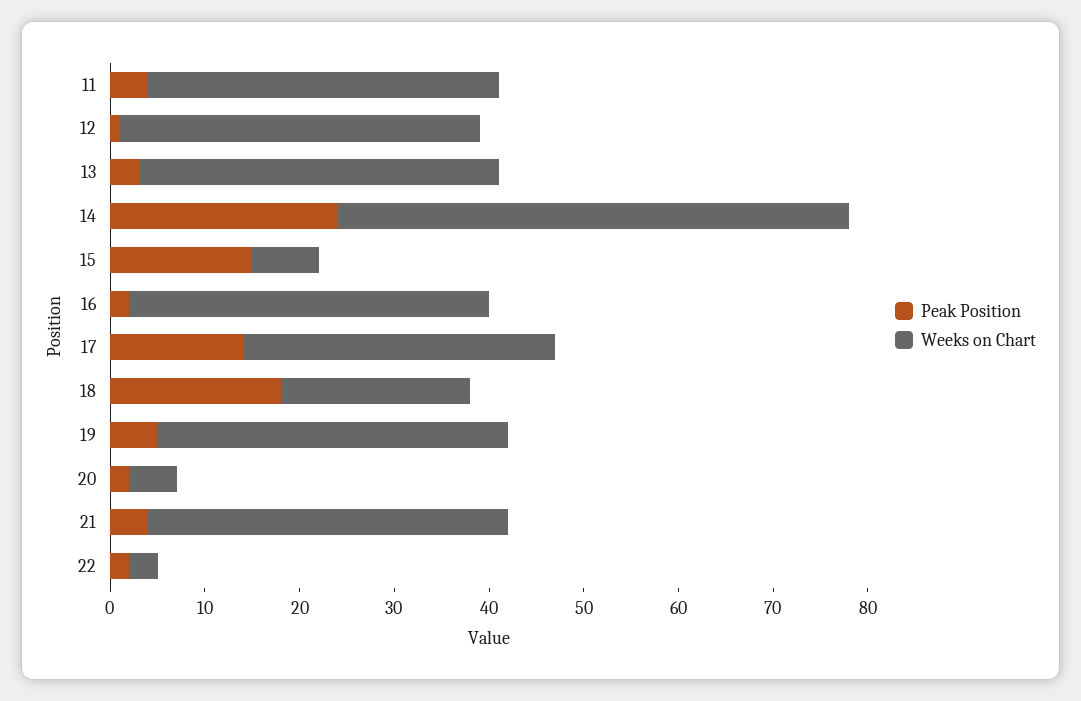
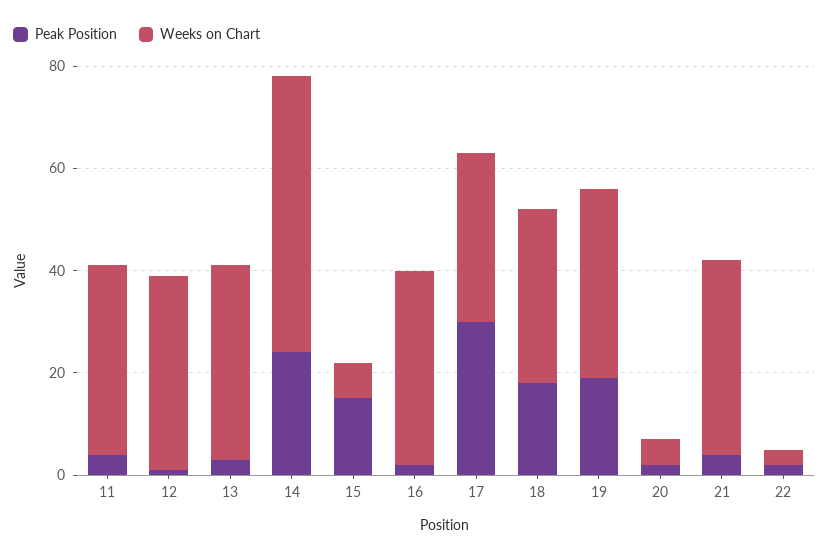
Peak Position, 17: 14 -> 30
Weeks on Chart, 18: 20 -> 35
Peak Position, 19: 5 -> 20

